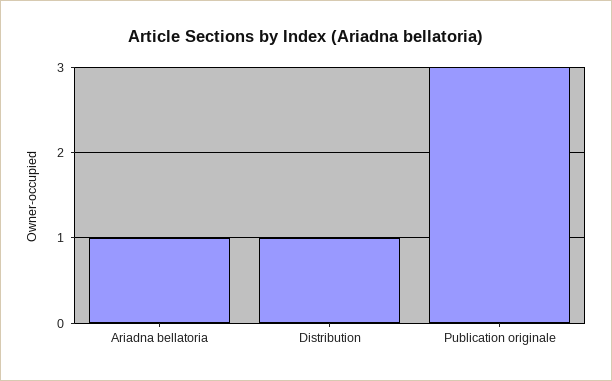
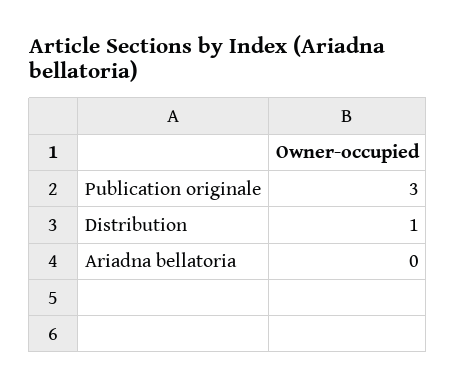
Ariadna bellatoria: 1 -> 0

